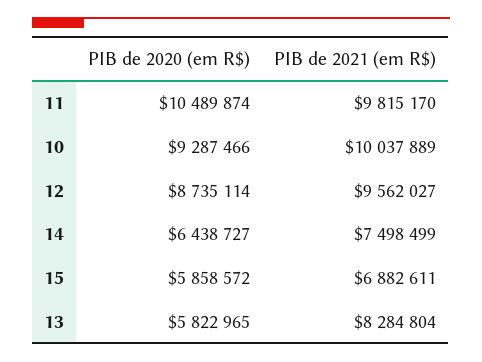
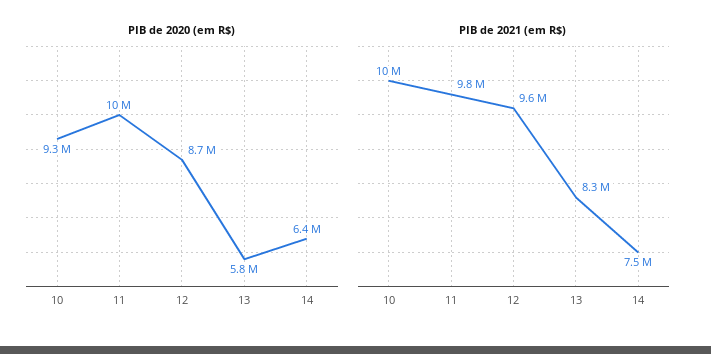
PIB de 2020 (em R$), 15: 5858572 -> none
PIB de 2021 (em R$), 15: 6882611 -> none

